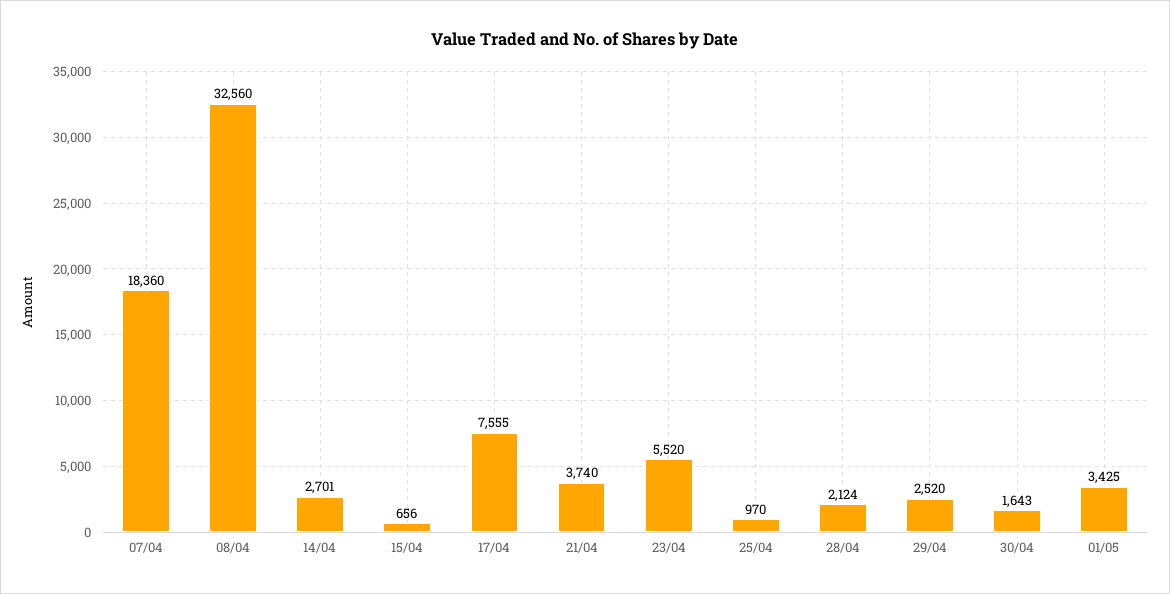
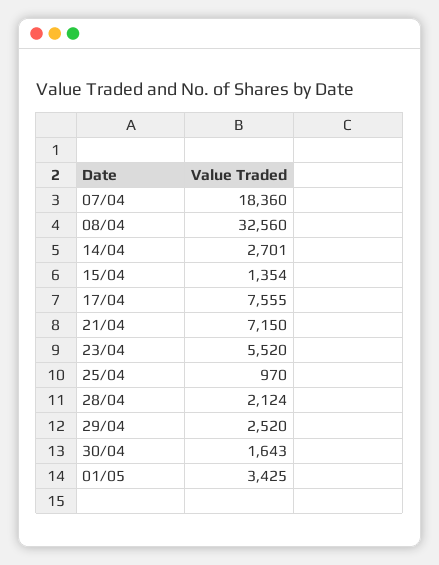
15/04: 656 -> 1354
21/04: 3740 -> 7150

